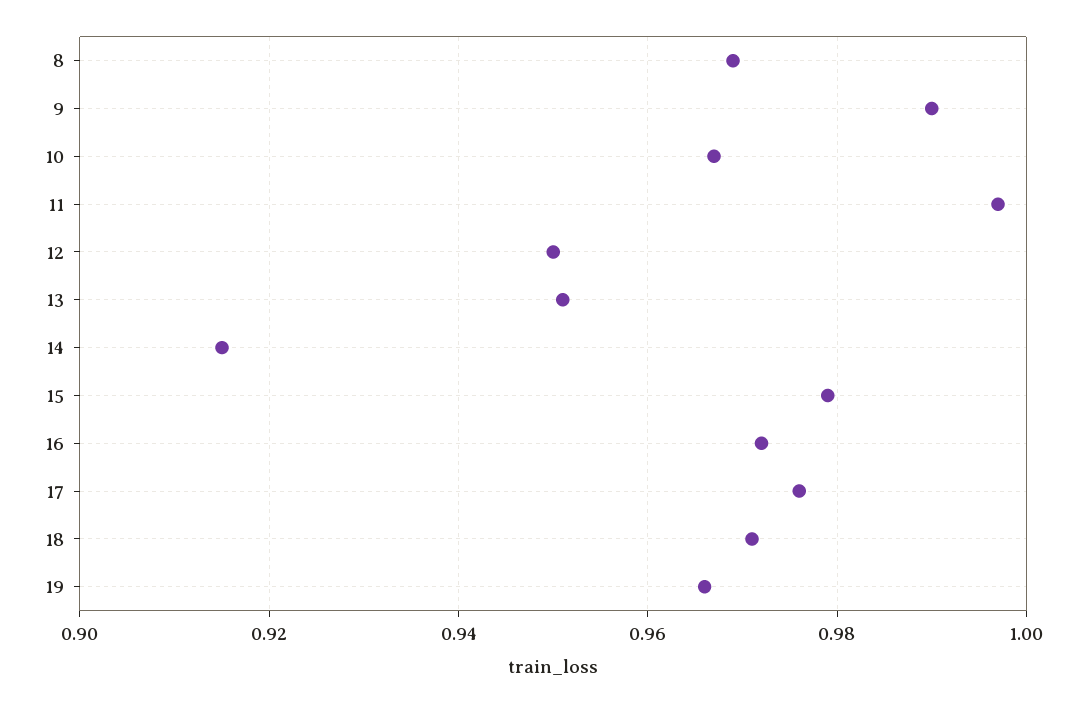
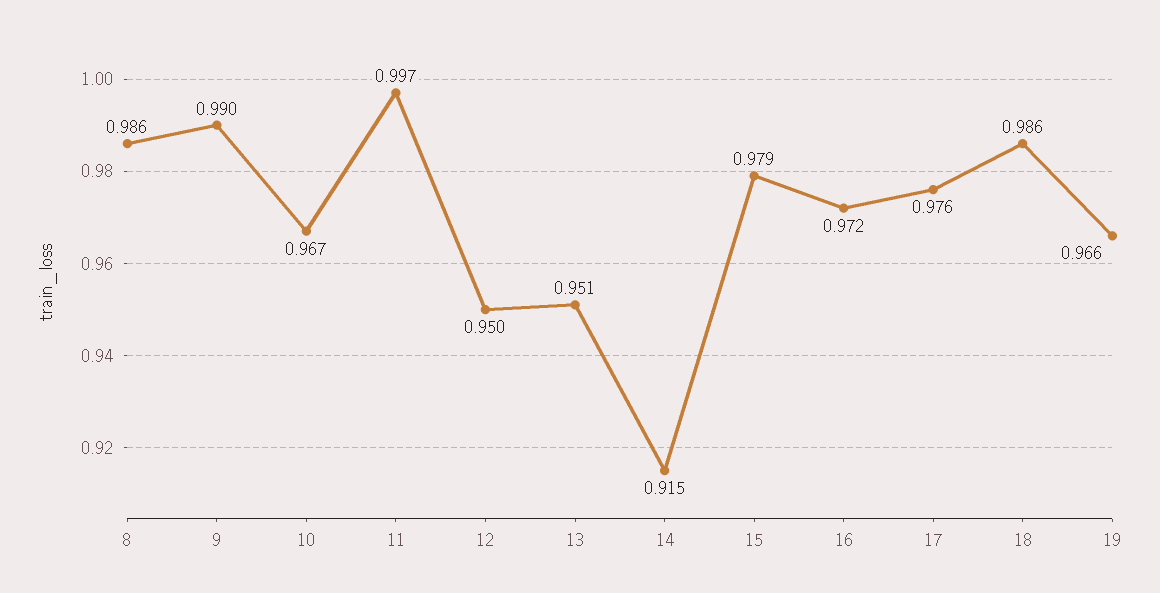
8: 0.97 -> 0.986
18: 0.97 -> 0.986

